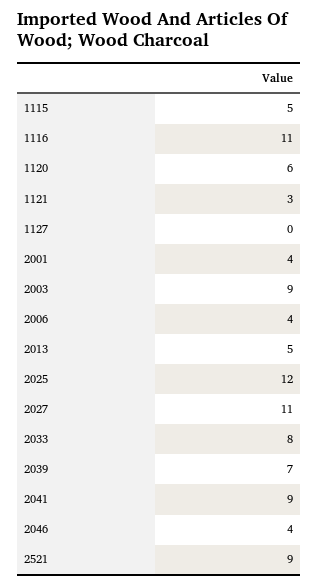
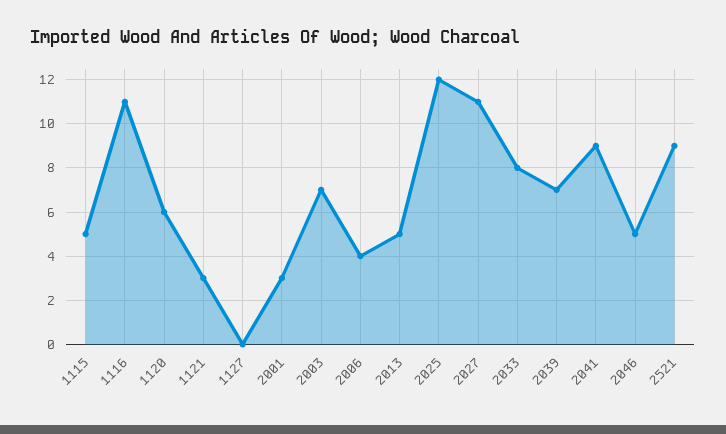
2001: 4 -> 3
2003: 9 -> 7
2046: 4 -> 5

